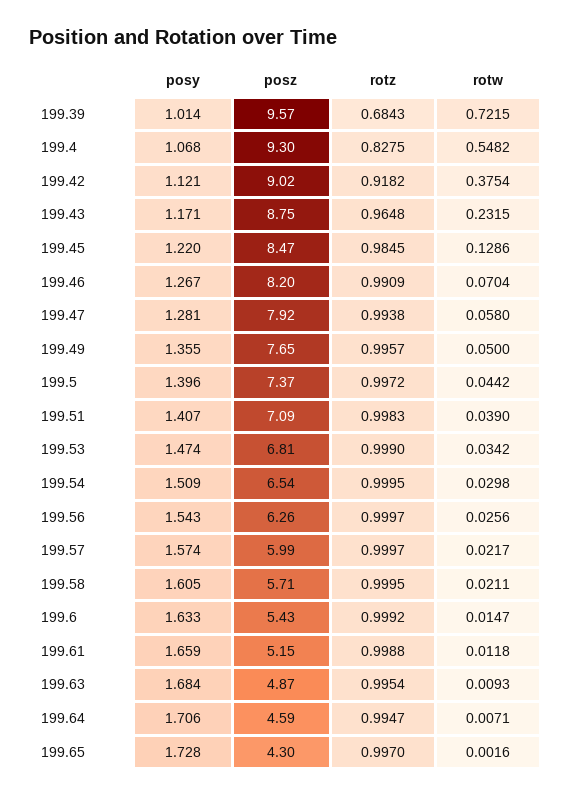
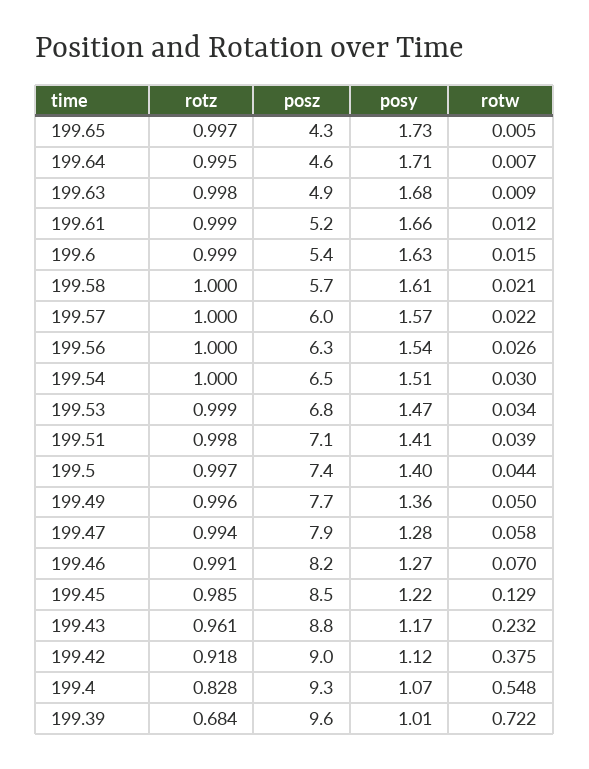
rotz, 199.43: 0.9648 -> 0.961
rotz, 199.63: 0.9954 -> 0.998
rotw, 199.65: 0.0016 -> 0.005

